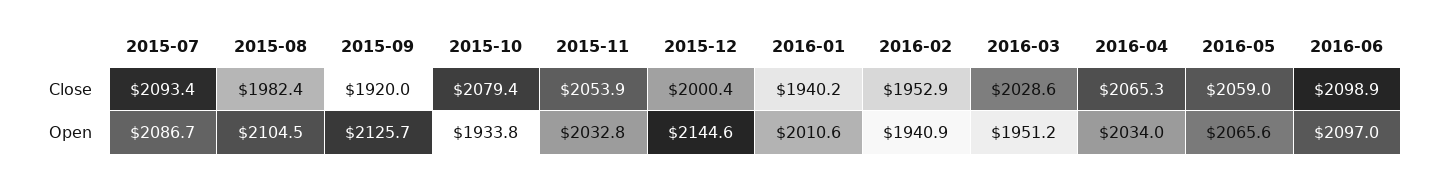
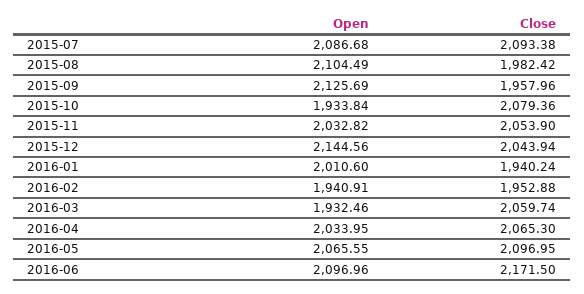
2015-09, Close: 1920 -> 1957.96
2015-12, Close: 2000.4 -> 2043.94
2016-03, Close: 2028.6 -> 2059.74
2016-05, Close: 2059 -> 2096.95
2016-06, Close: 2098.9 -> 2171.5
2016-03, Open: 1951.2 -> 1932.46

